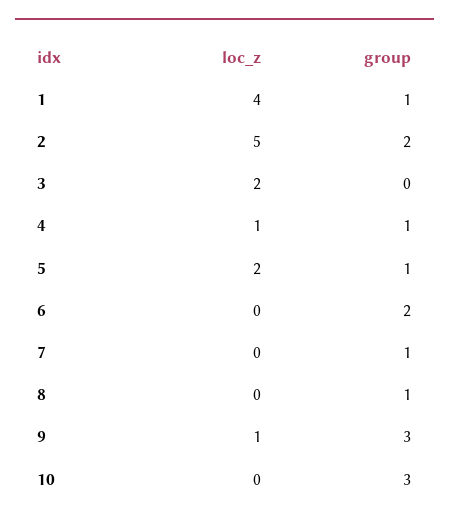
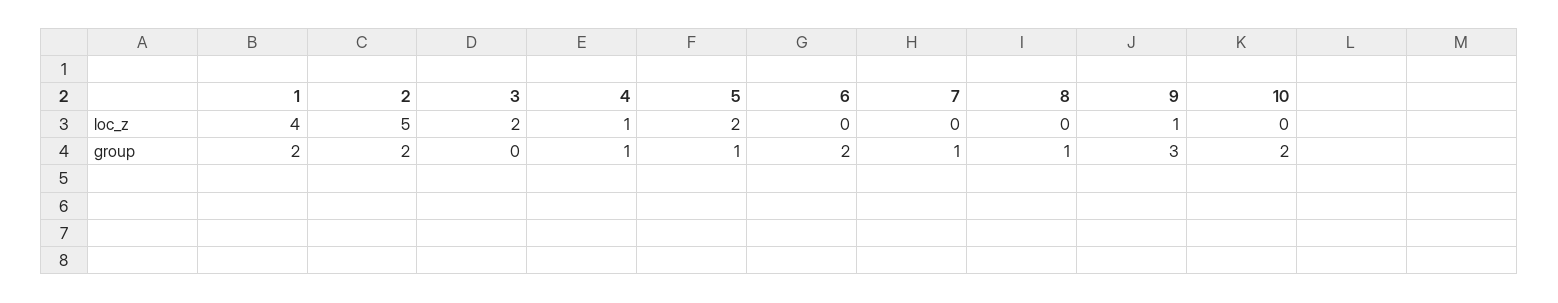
group, 1: 1 -> 2
group, 10: 3 -> 2

